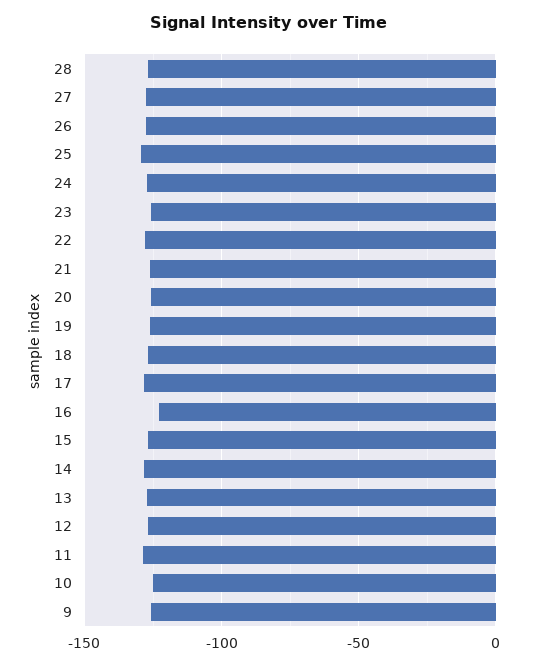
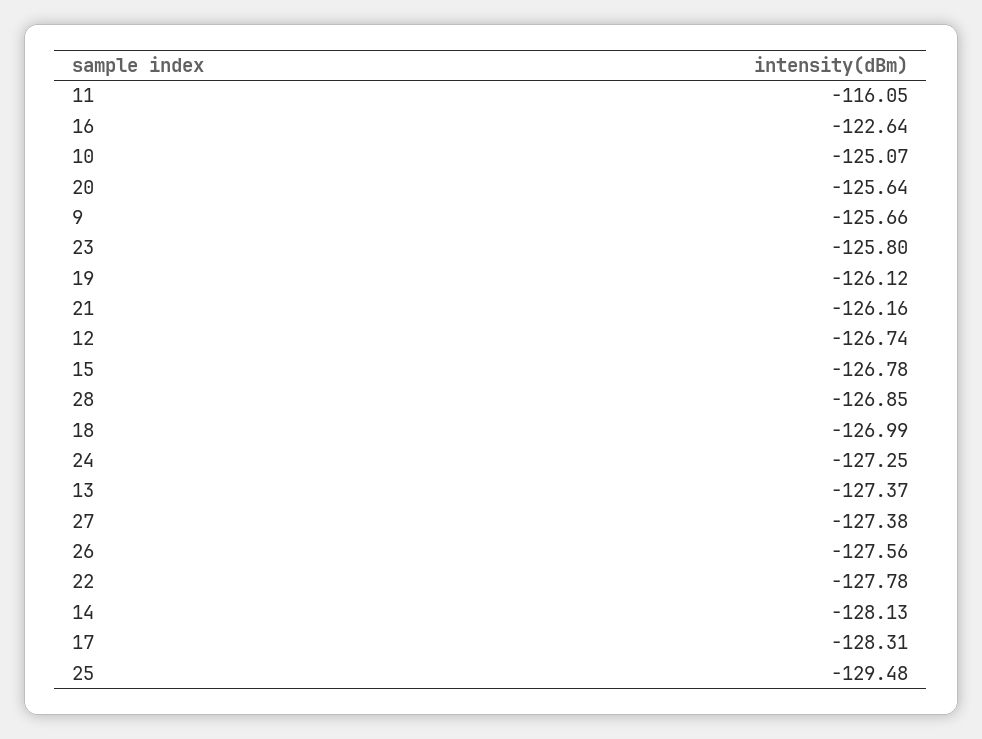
11: -130 -> -116.05

